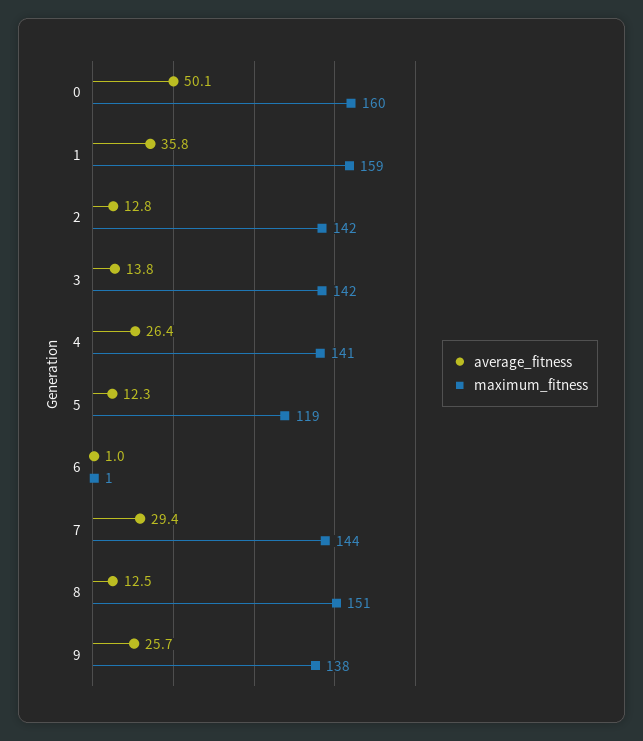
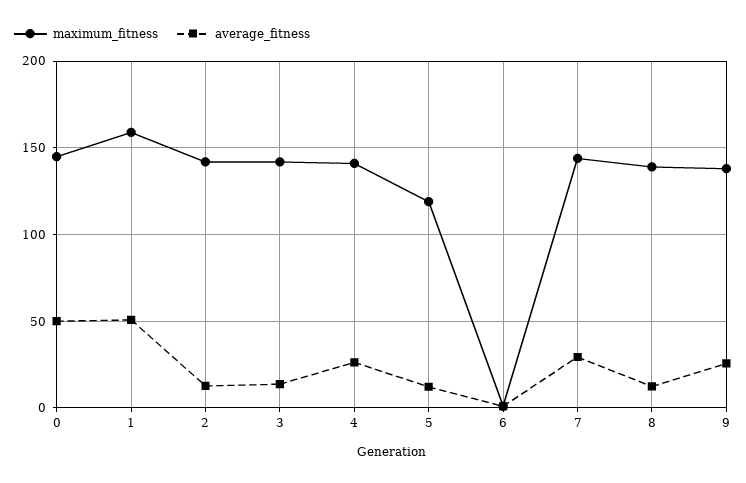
maximum_fitness, 0: 160 -> 145
average_fitness, 1: 35.8 -> 50
maximum_fitness, 8: 151 -> 140

